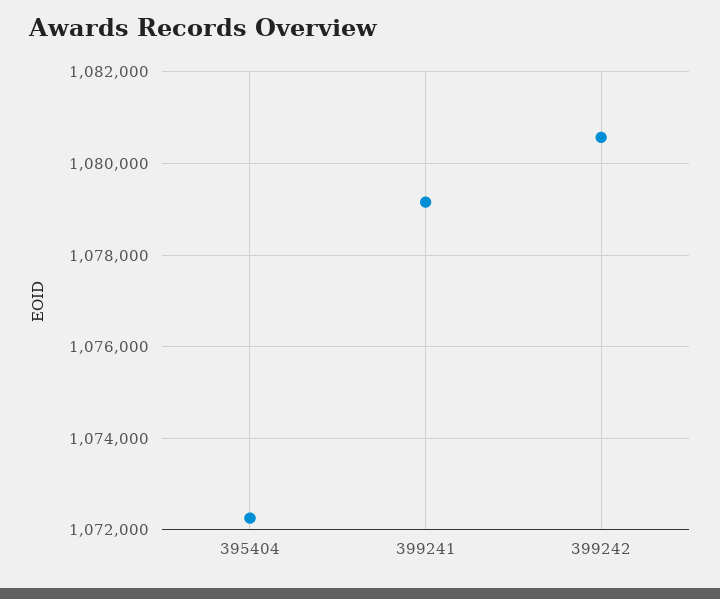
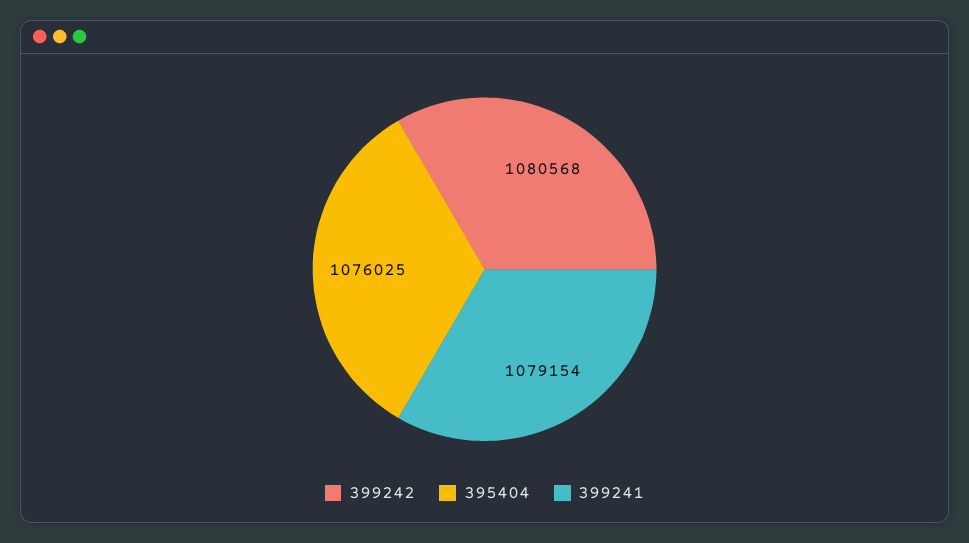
395404: 1072200 -> 1076025

